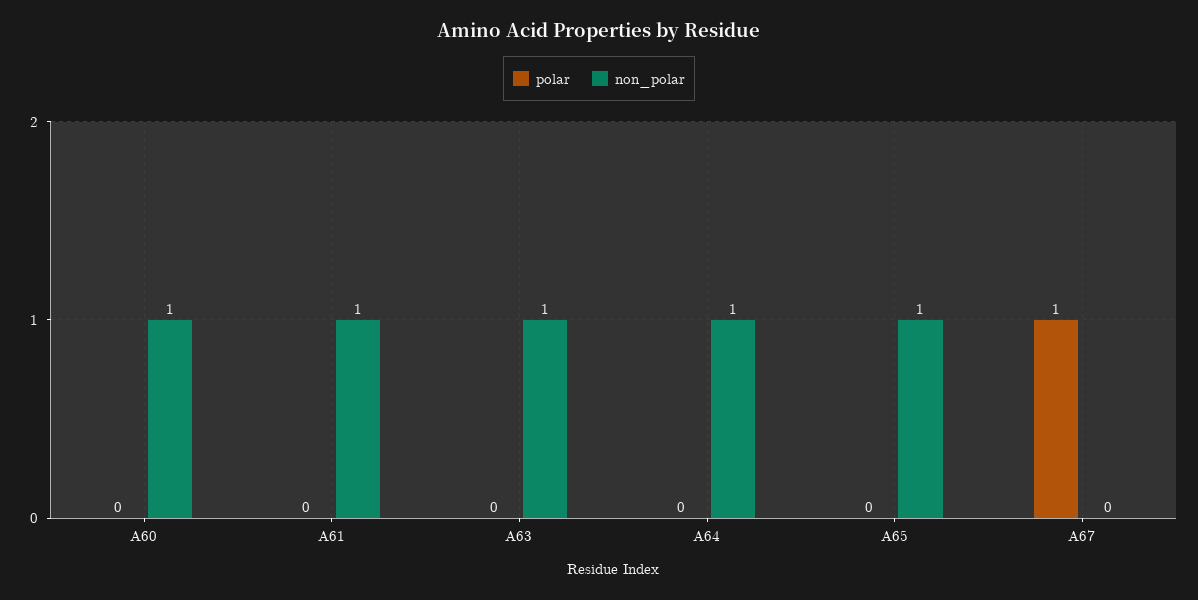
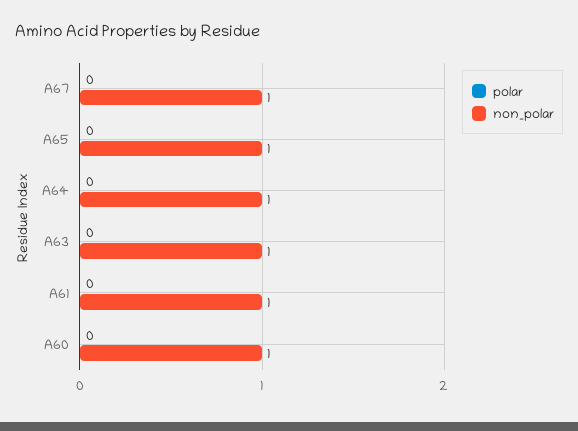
polar, A67: 1 -> 0
non_polar, A67: 0 -> 1

